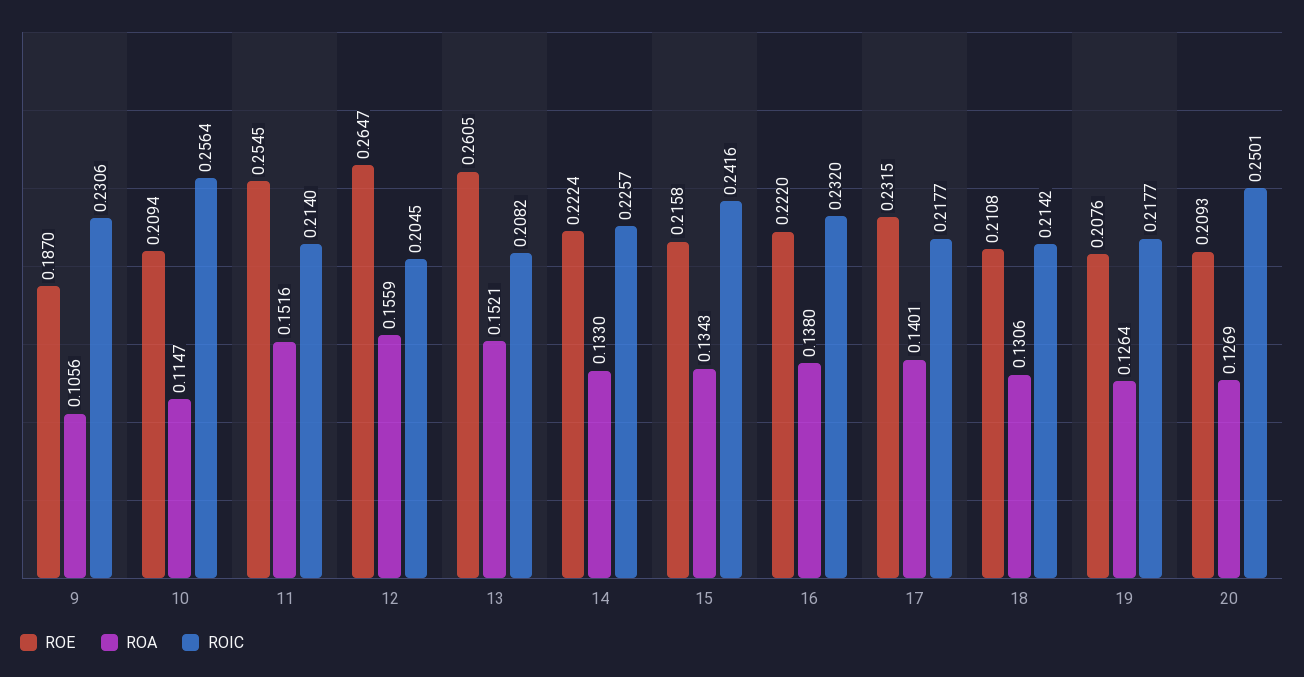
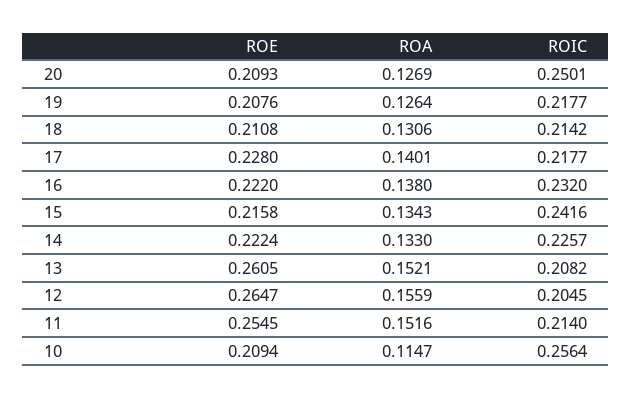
ROE, 9: 0.187 -> none
ROA, 9: 0.1056 -> none
ROIC, 9: 0.2306 -> none
ROE, 17: 0.2315 -> 0.228

